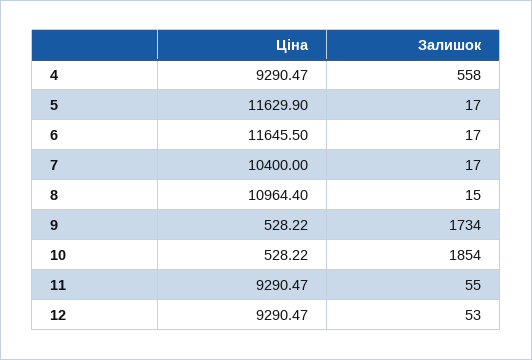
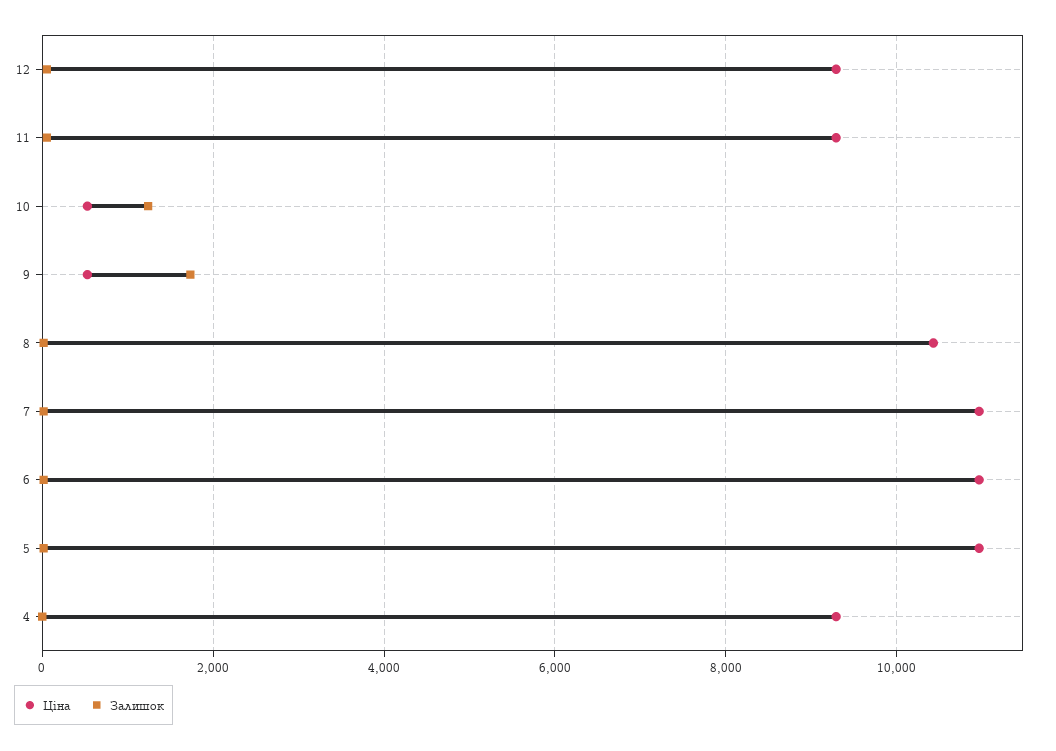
Залишок, 4: 558 -> 0
Ціна, 5: 11629.9 -> 11000
Ціна, 6: 11645.5 -> 11000
Ціна, 7: 10400 -> 11000
Ціна, 8: 10964.4 -> 10400
Залишок, 10: 1854 -> 1200

